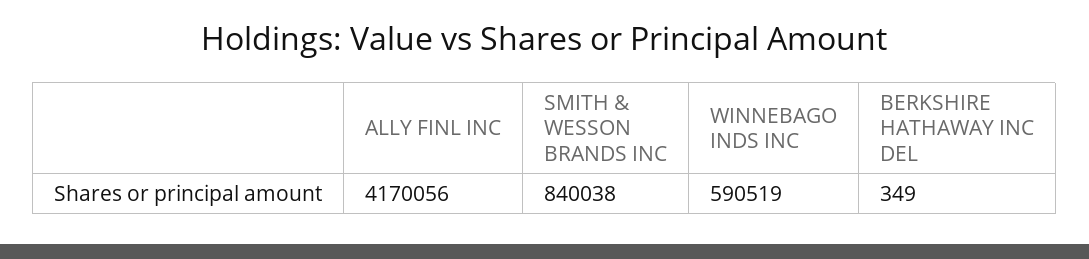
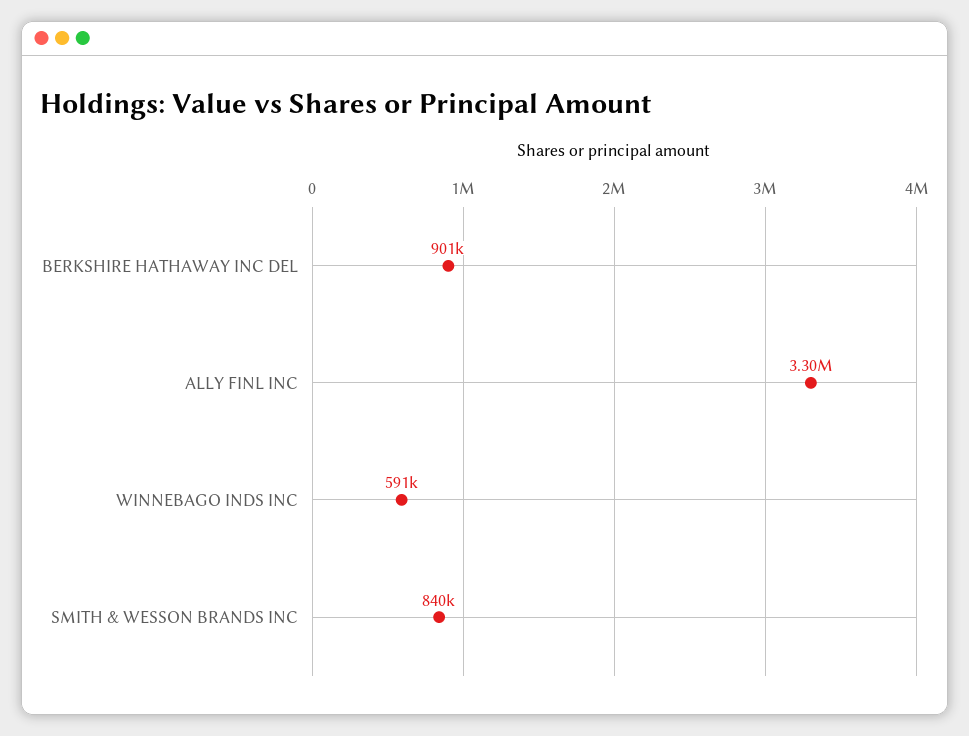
ALLY FINL INC: 4170056 -> 3300000
BERKSHIRE HATHAWAY INC DEL: 349 -> 901000

